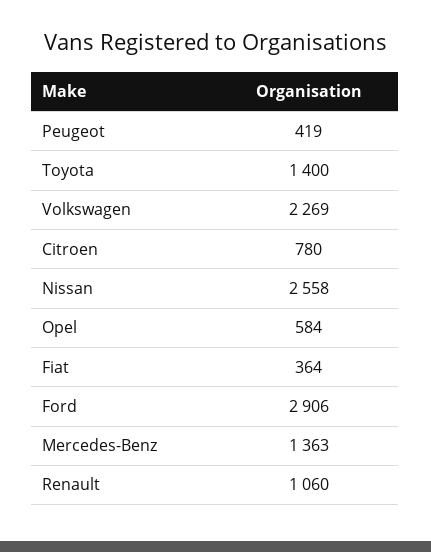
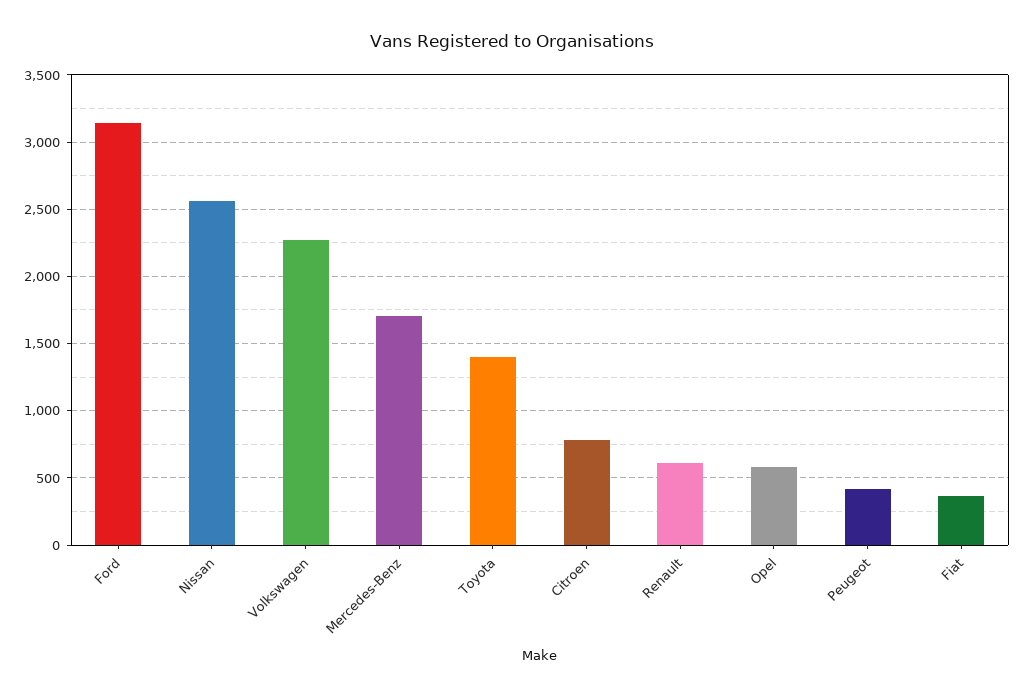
Ford: 2906 -> 3150
Mercedes-Benz: 1363 -> 1700
Renault: 1060 -> 600

